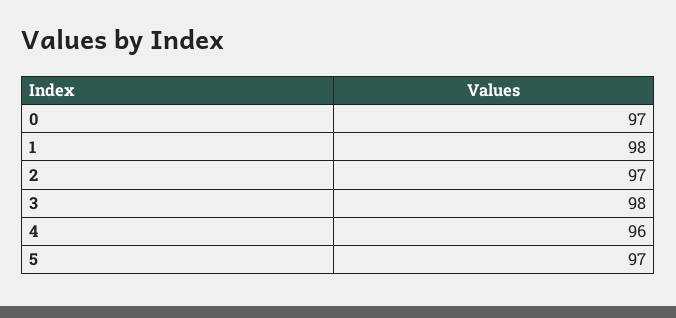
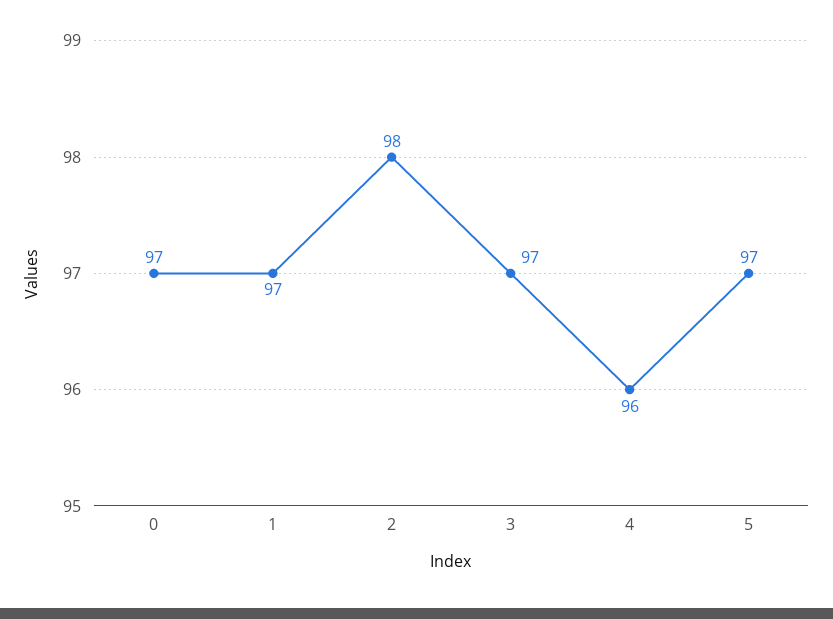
1: 98 -> 97
2: 97 -> 98
3: 98 -> 97

